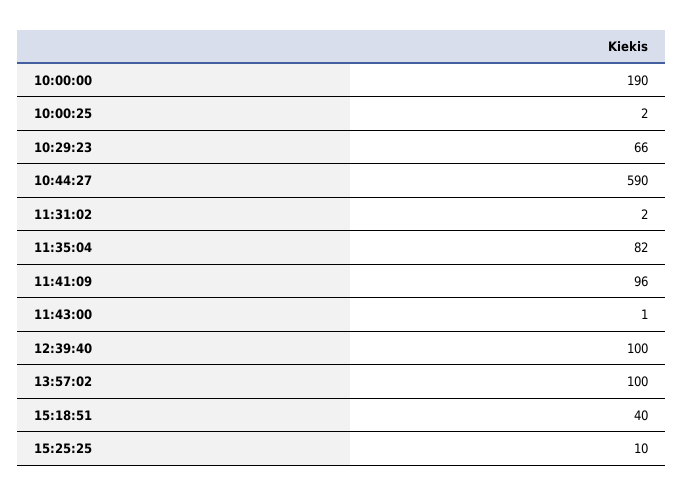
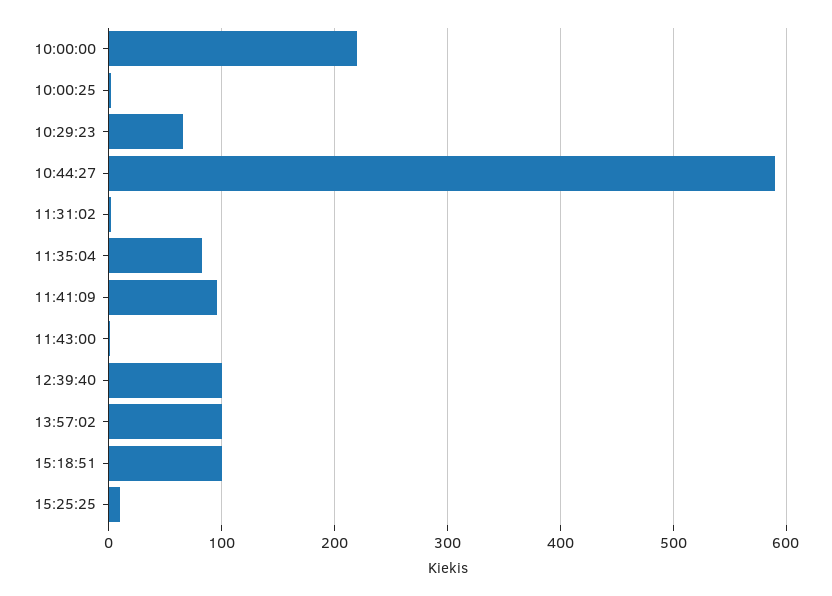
10:00:00: 190 -> 220
15:18:51: 40 -> 100

